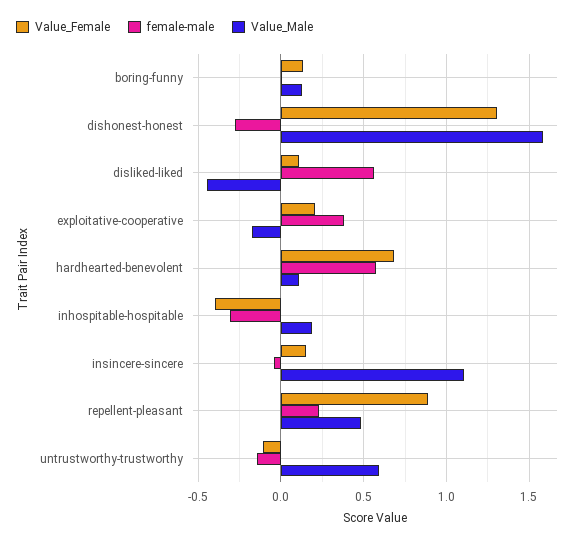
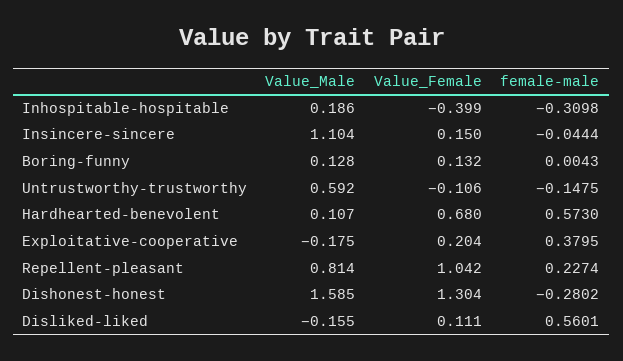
Value_Male, disliked-liked: -0.45 -> -0.155
Value_Female, repellent-pleasant: 0.9 -> 1.042
Value_Male, repellent-pleasant: 0.5 -> 0.814

